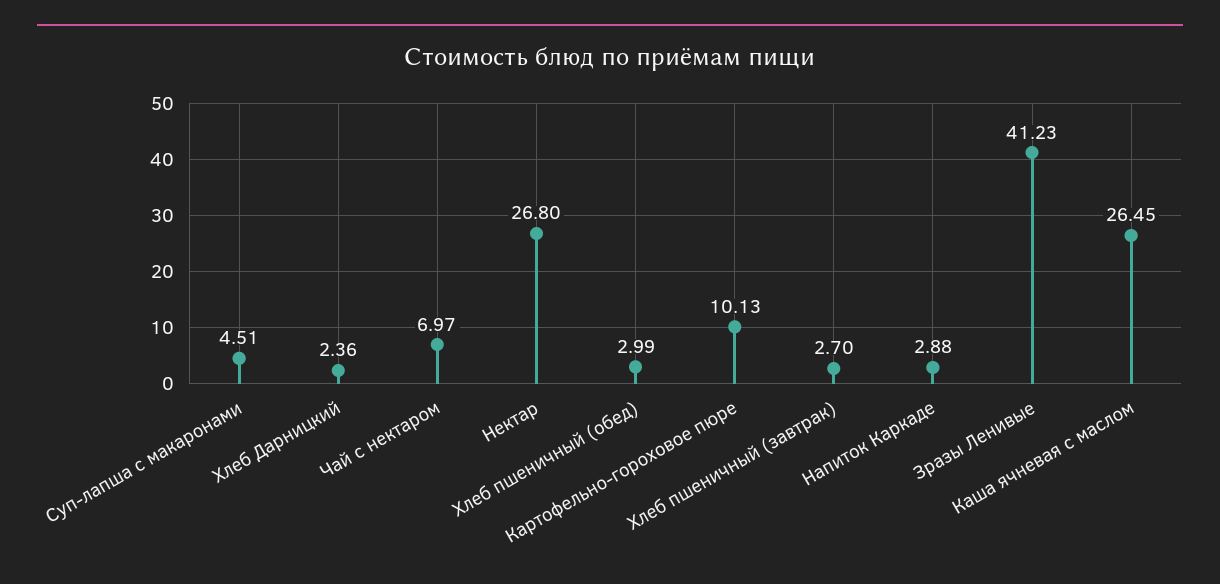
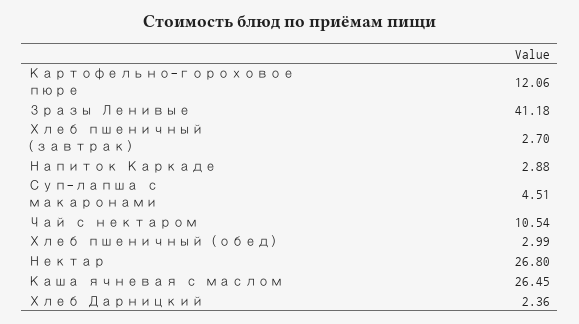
Чай с нектаром: 6.97 -> 10.54
Картофельно-гороховое пюре: 10.13 -> 12.06
Зразы Ленивые: 41.23 -> 41.18

